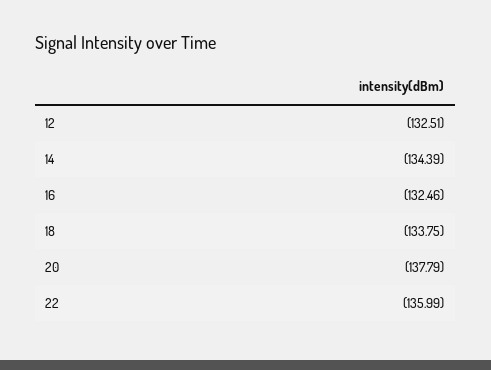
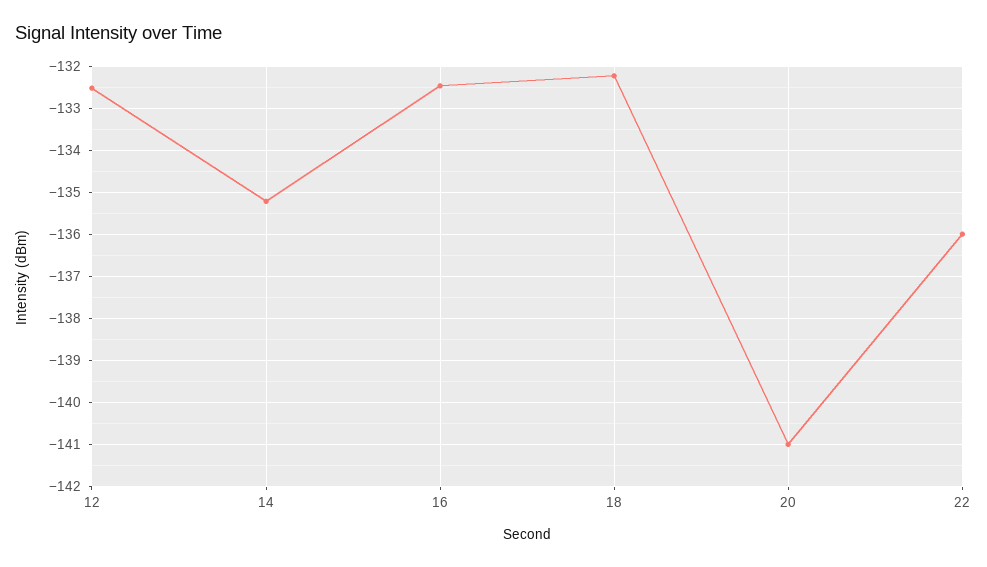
14: -134.39 -> -135.2
18: -133.75 -> -132.2
20: -137.79 -> -141

